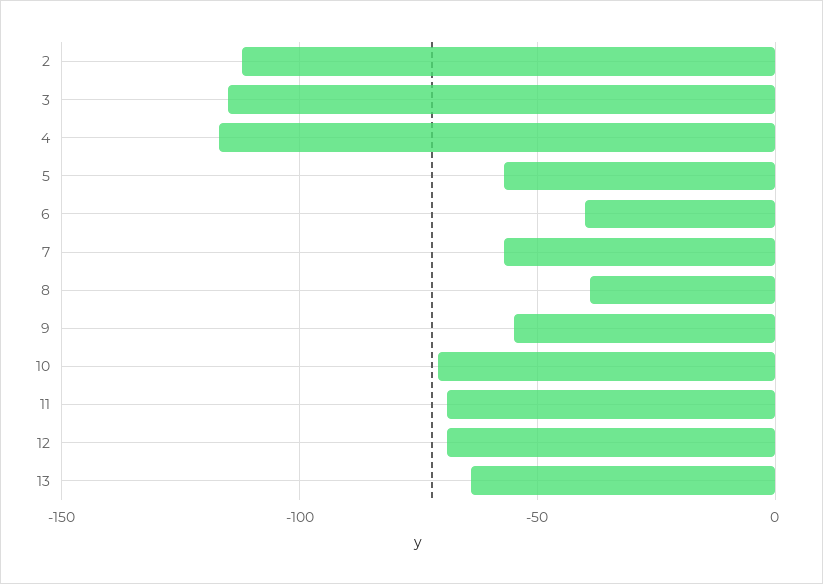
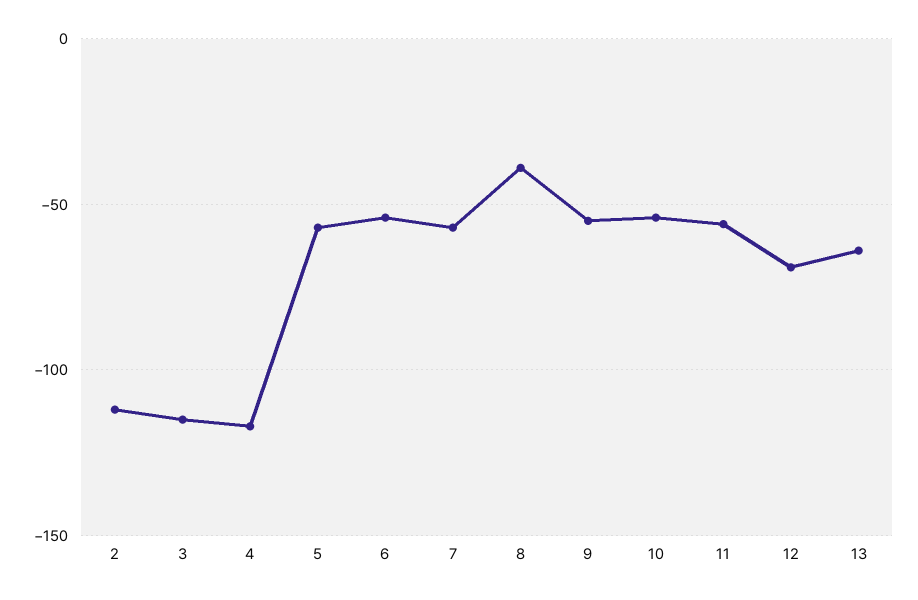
6: -40 -> -55
10: -70 -> -55
11: -70 -> -55

